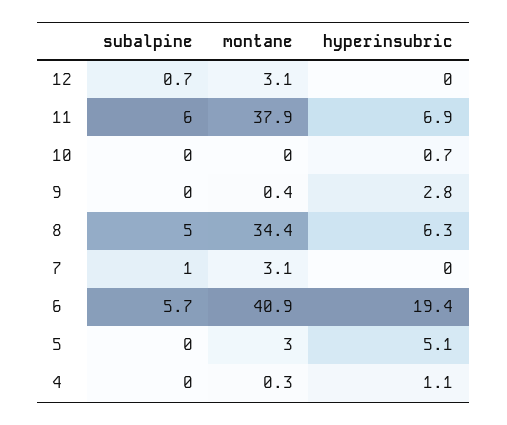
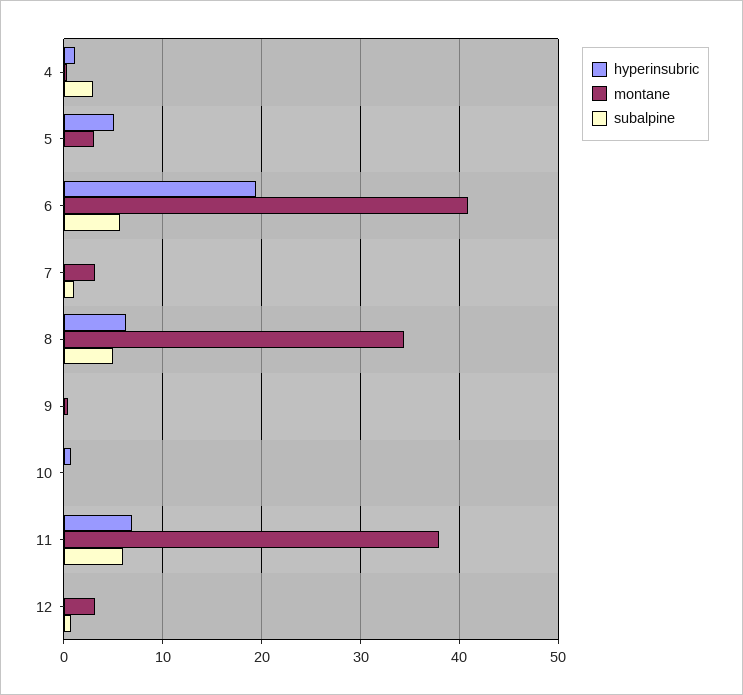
hyperinsubric, 9: 2.8 -> 0
subalpine, 4: 0 -> 3

